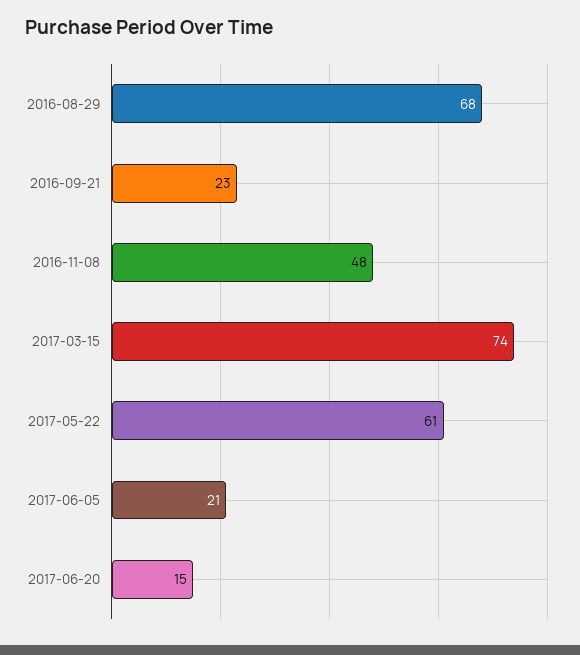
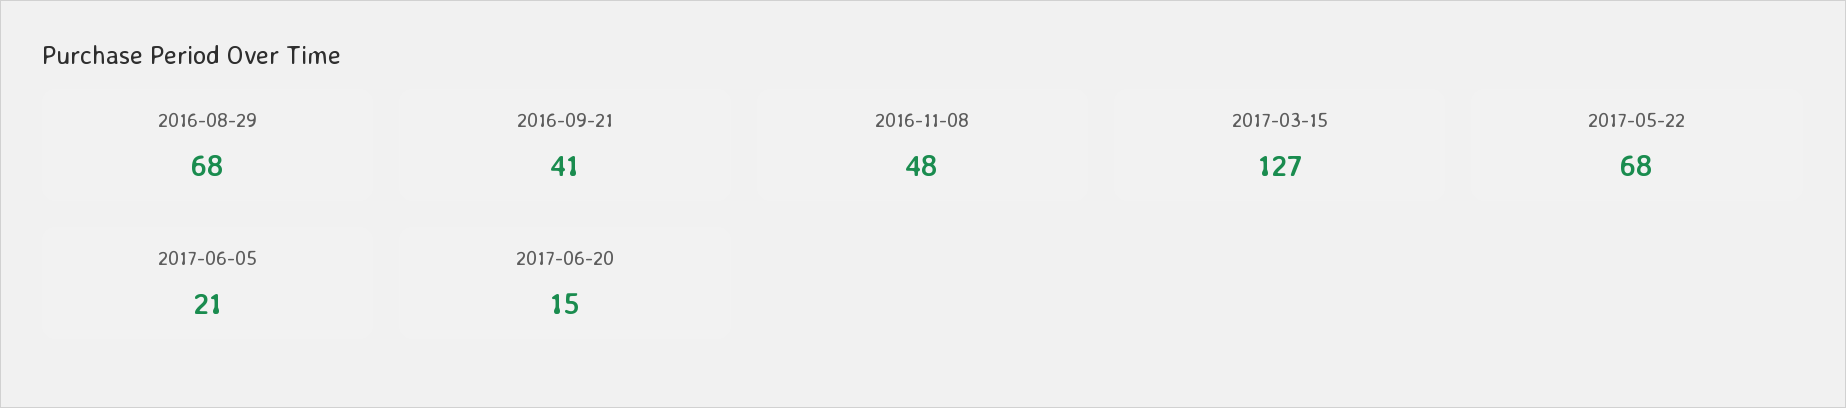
2016-09-21: 23 -> 41
2017-03-15: 74 -> 127
2017-05-22: 61 -> 68

